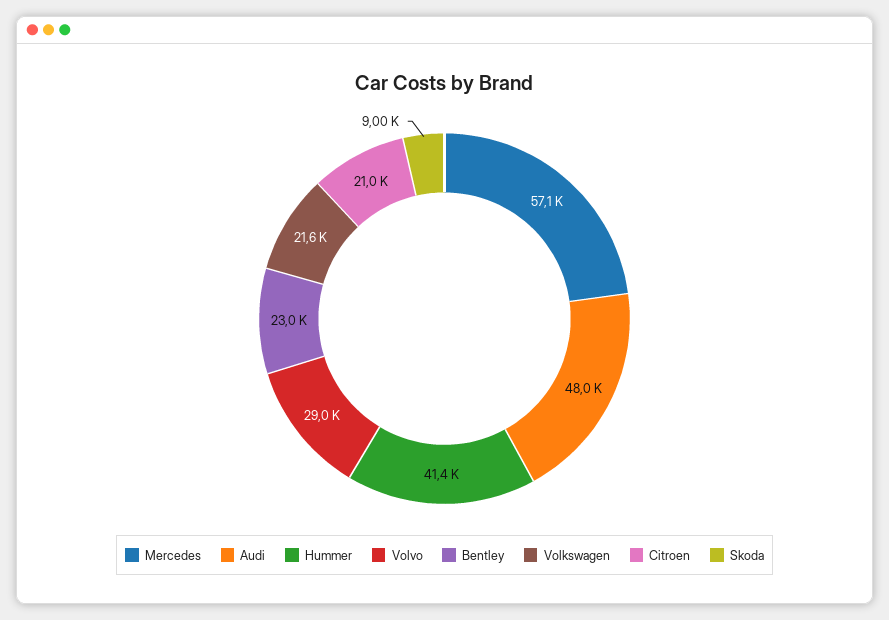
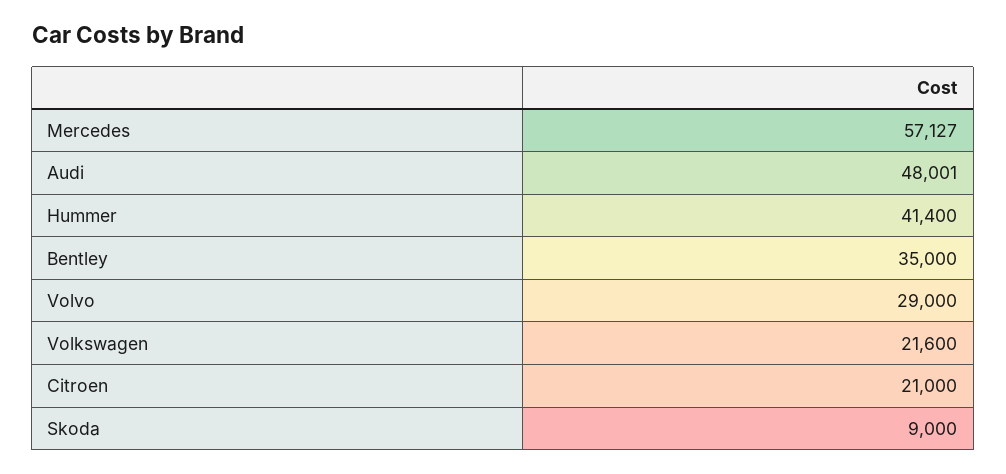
Bentley: 23000 -> 35000

